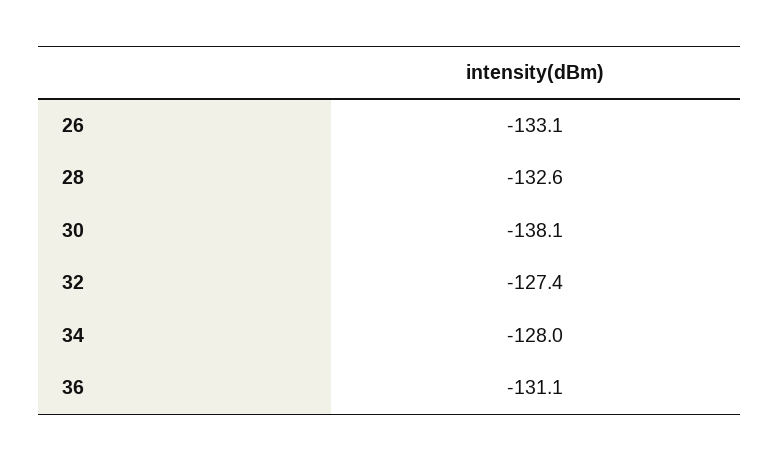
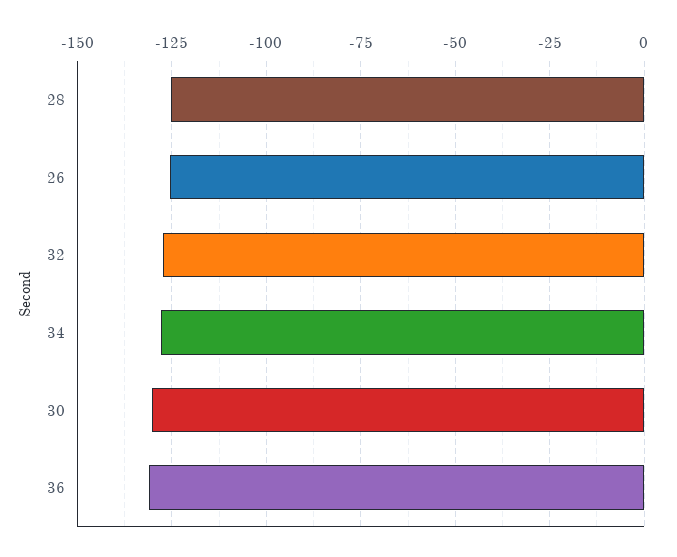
26: -133.1 -> -125
28: -132.6 -> -125
30: -138.1 -> -130

